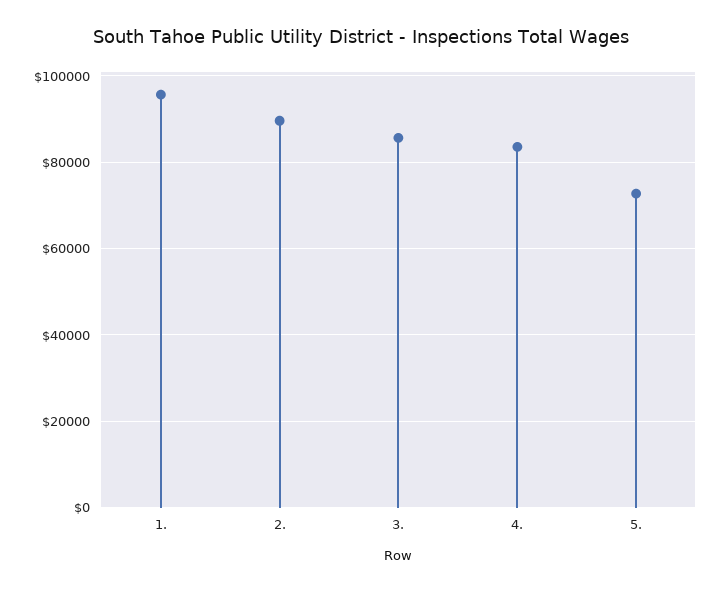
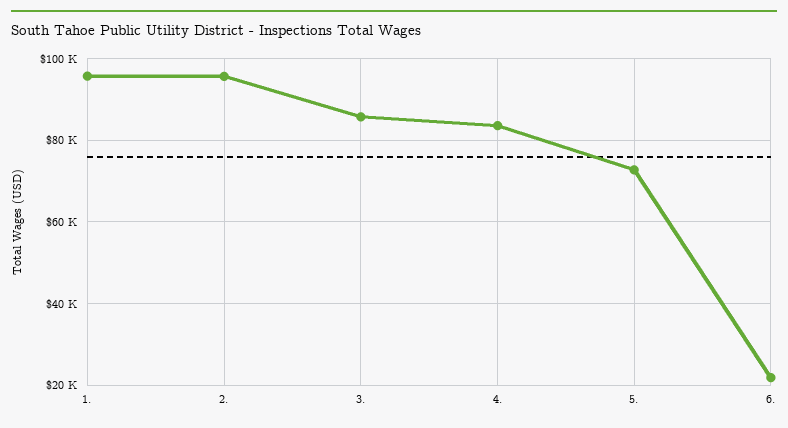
2.: 90000 -> 96000
6.: none -> 22000

